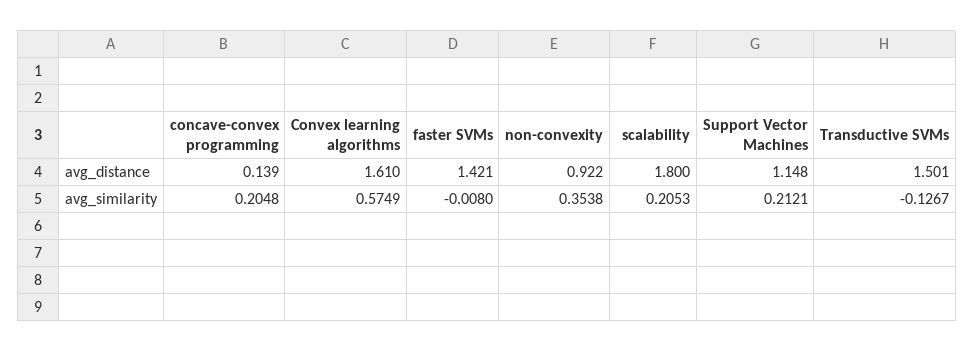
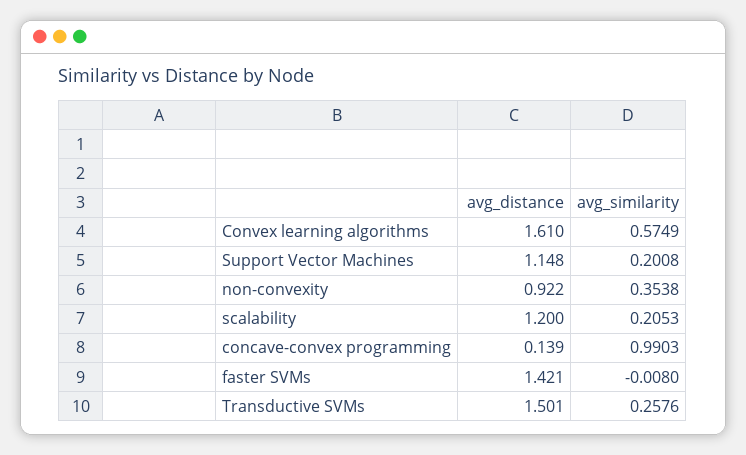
scalability, avg_distance: 1.8 -> 1.2
concave-convex programming, avg_similarity: 0.2048 -> 0.9903
Support Vector Machines, avg_similarity: 0.2121 -> 0.2008
Transductive SVMs, avg_similarity: -0.1267 -> 0.2576

